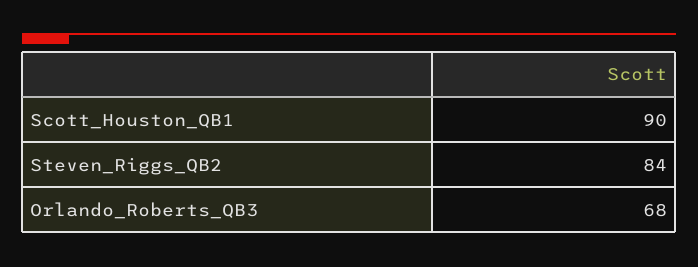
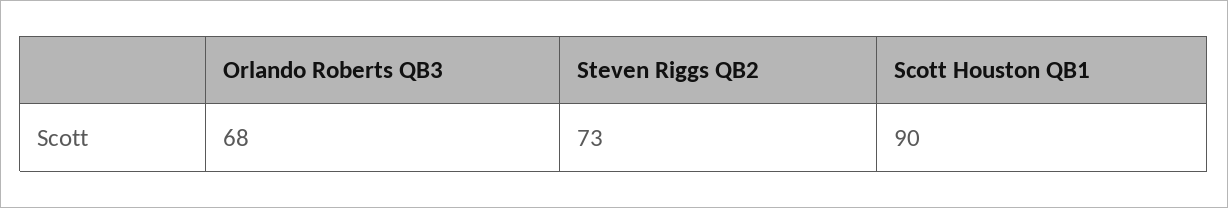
Steven_Riggs_QB2: 84 -> 73

